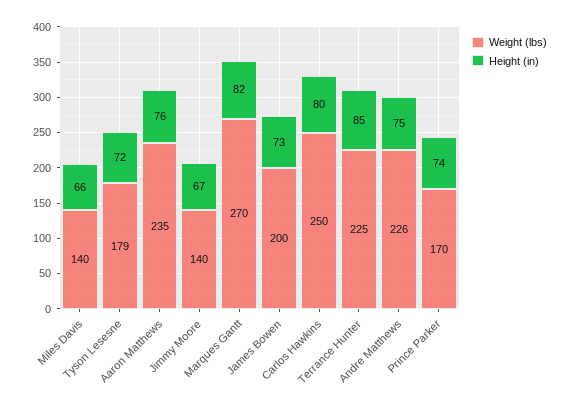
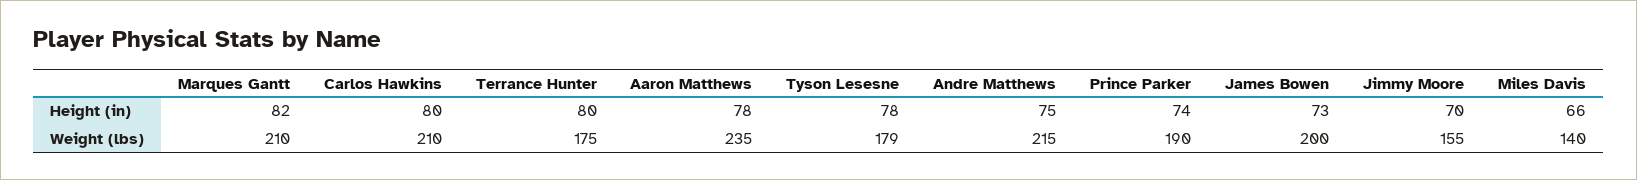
Height (in), Tyson Lesesne: 72 -> 78
Height (in), Aaron Matthews: 76 -> 78
Weight (lbs), Jimmy Moore: 140 -> 155
Height (in), Jimmy Moore: 67 -> 70
Weight (lbs), Marques Gantt: 270 -> 210
Weight (lbs), Carlos Hawkins: 250 -> 210
Weight (lbs), Terrance Hunter: 225 -> 175
Height (in), Terrance Hunter: 85 -> 80
Weight (lbs), Andre Matthews: 226 -> 215
Weight (lbs), Prince Parker: 170 -> 190

